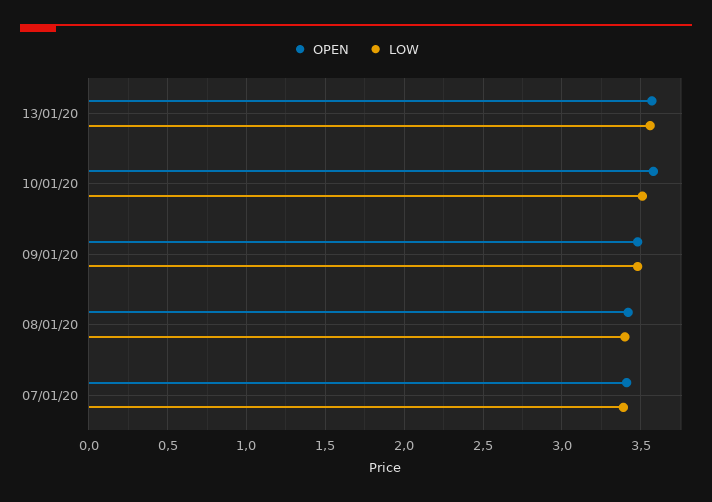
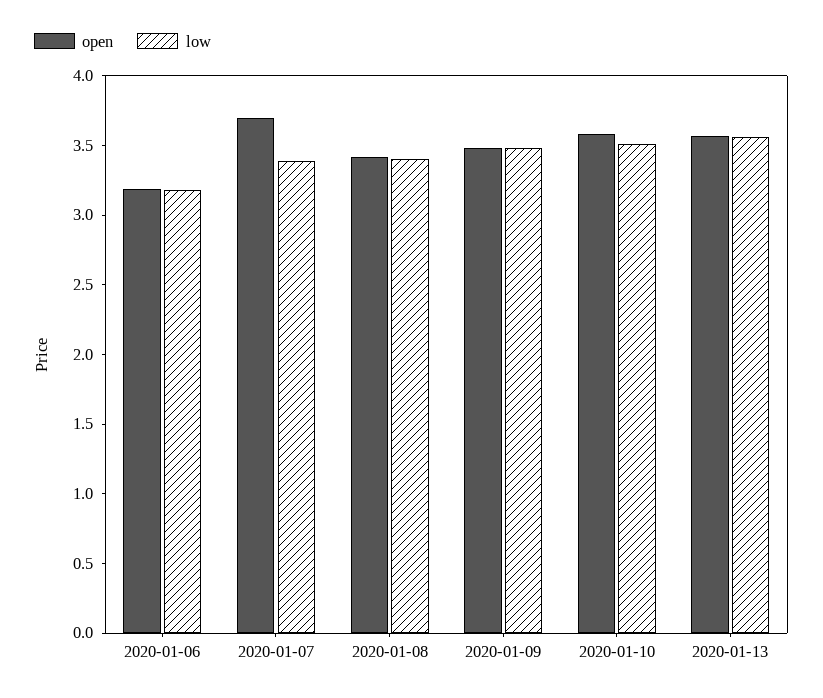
OPEN, 07/01/20: 3.4 -> 3.7
OPEN, 2020-01-06: none -> 3.2
LOW, 2020-01-06: none -> 3.2

